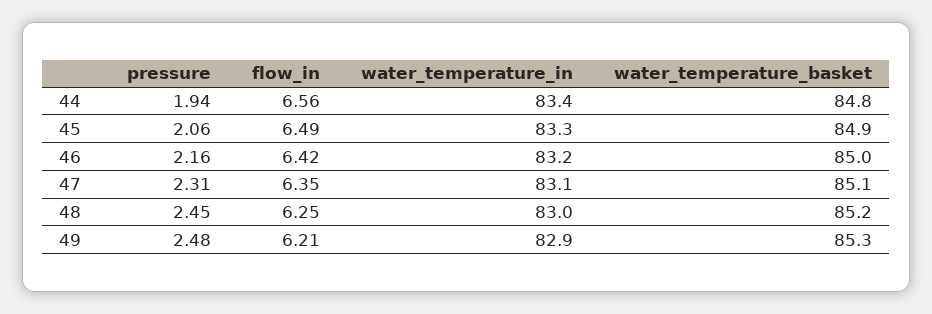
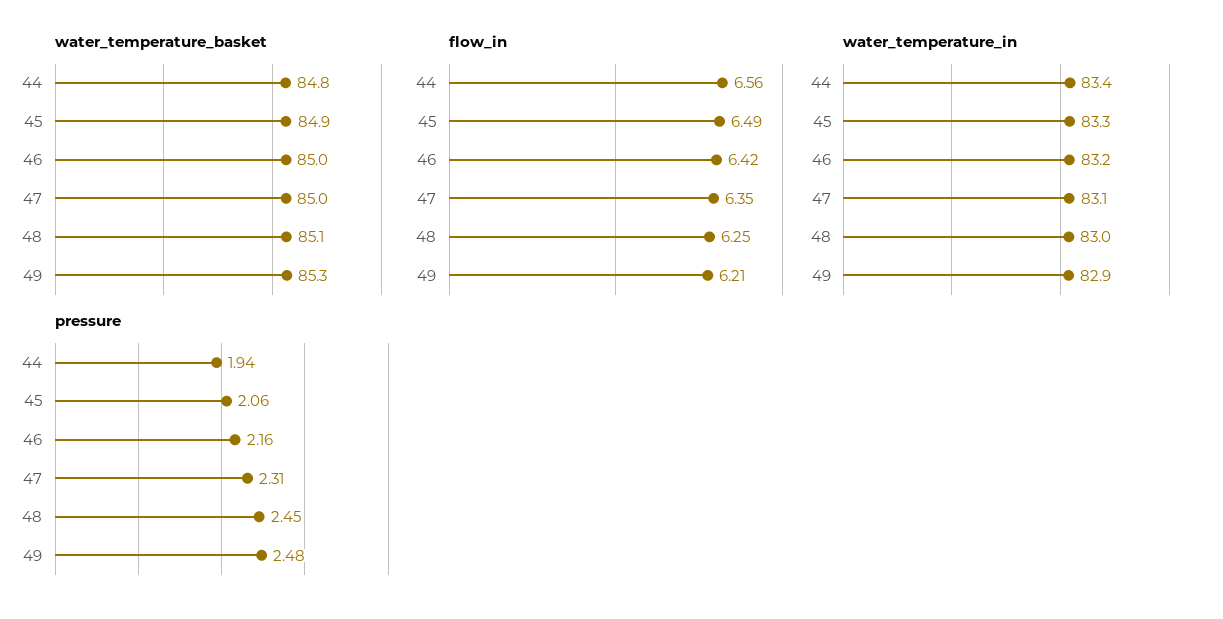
water_temperature_basket, 47: 85.1 -> 85
water_temperature_basket, 48: 85.2 -> 85.1

